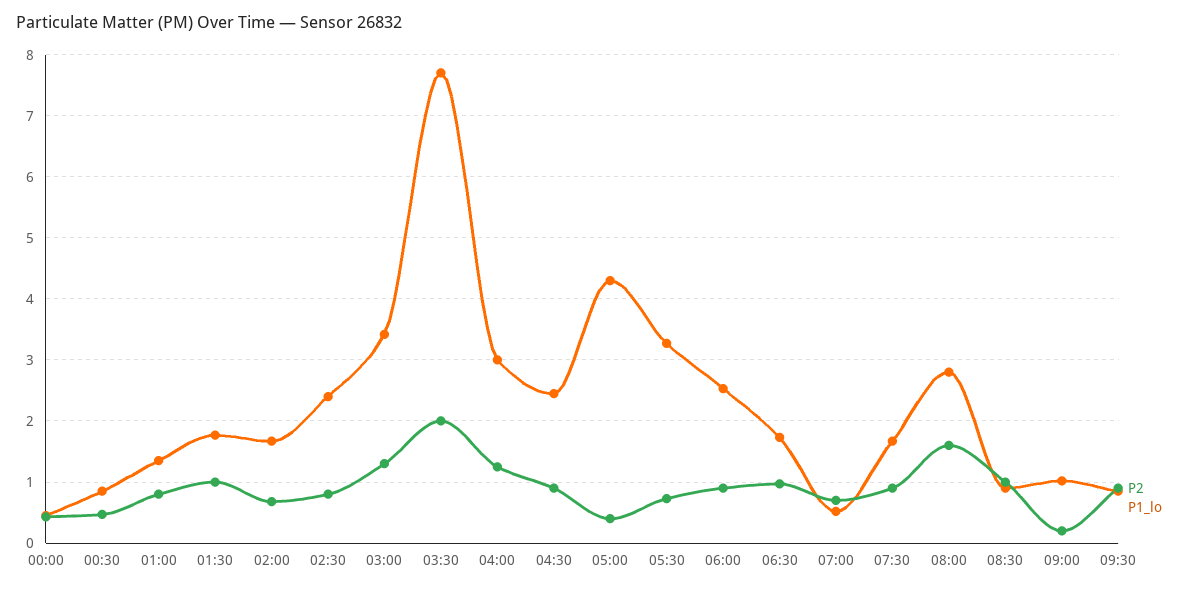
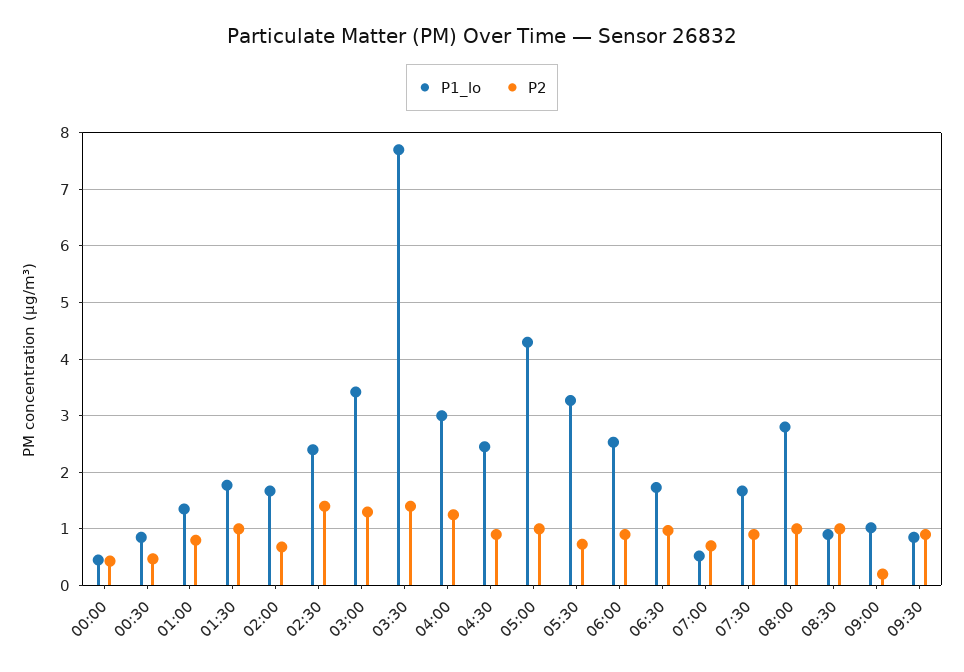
P2, 02:30: 0.8 -> 1.4
P2, 03:30: 2 -> 1.4
P2, 05:00: 0.4 -> 1
P2, 08:00: 1.6 -> 1

